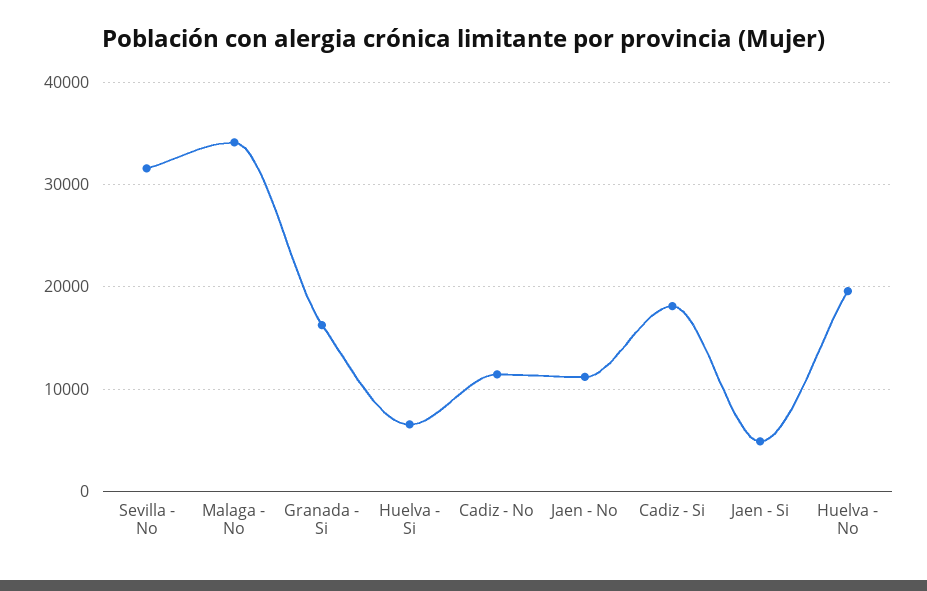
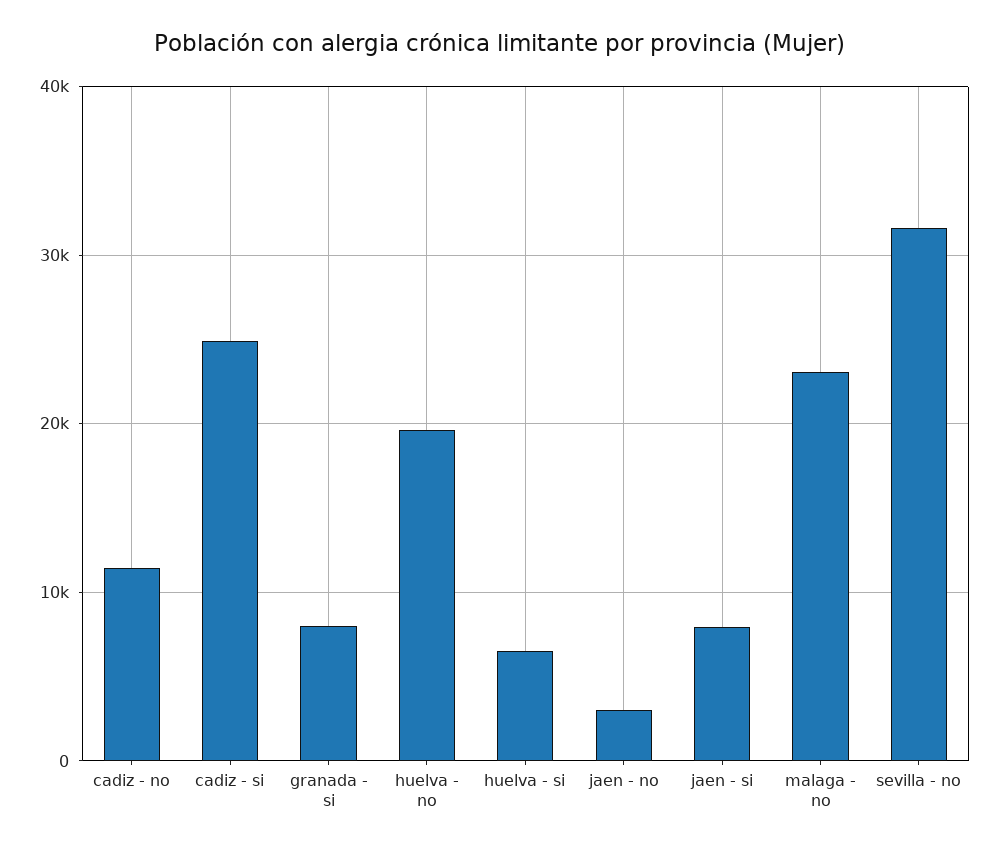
Malaga - No: 34000 -> 23000
Granada - Si: 16000 -> 8000
Jaen - No: 11000 -> 3000
Cadiz - Si: 18000 -> 25000
Jaen - Si: 5000 -> 8000

